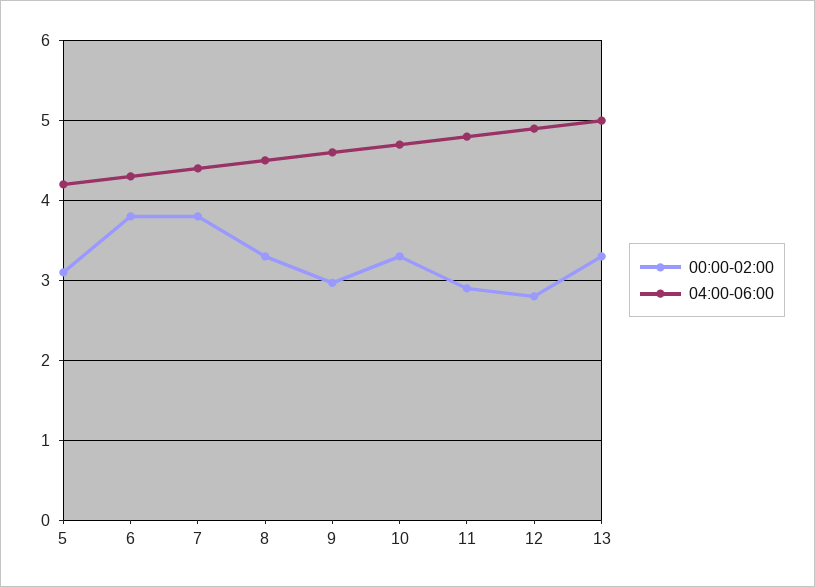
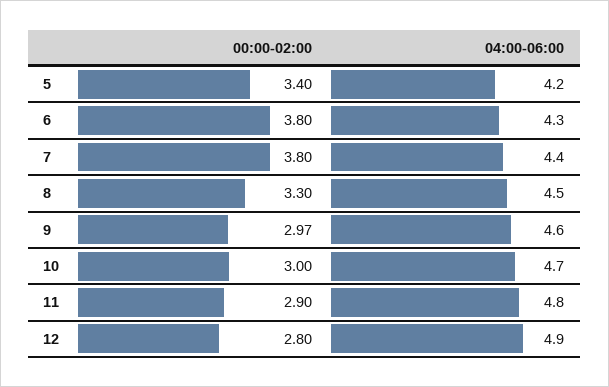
00:00-02:00, 5: 3.1 -> 3.4
00:00-02:00, 10: 3.3 -> 3
00:00-02:00, 13: 3.3 -> none
04:00-06:00, 13: 5 -> none

